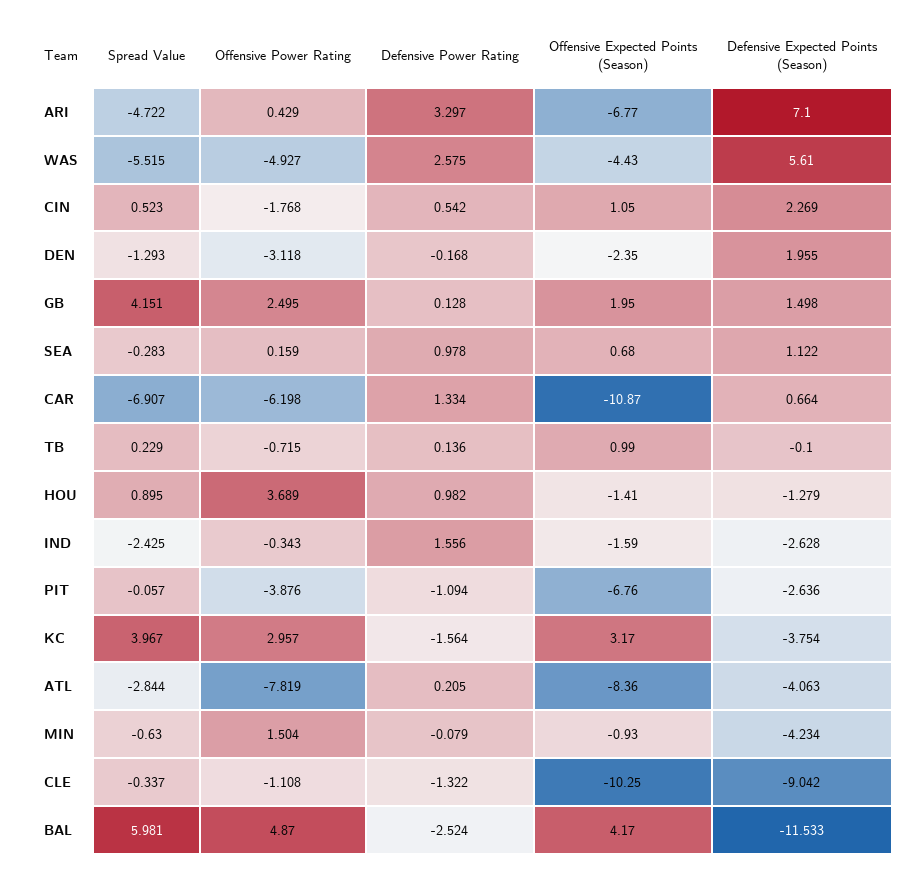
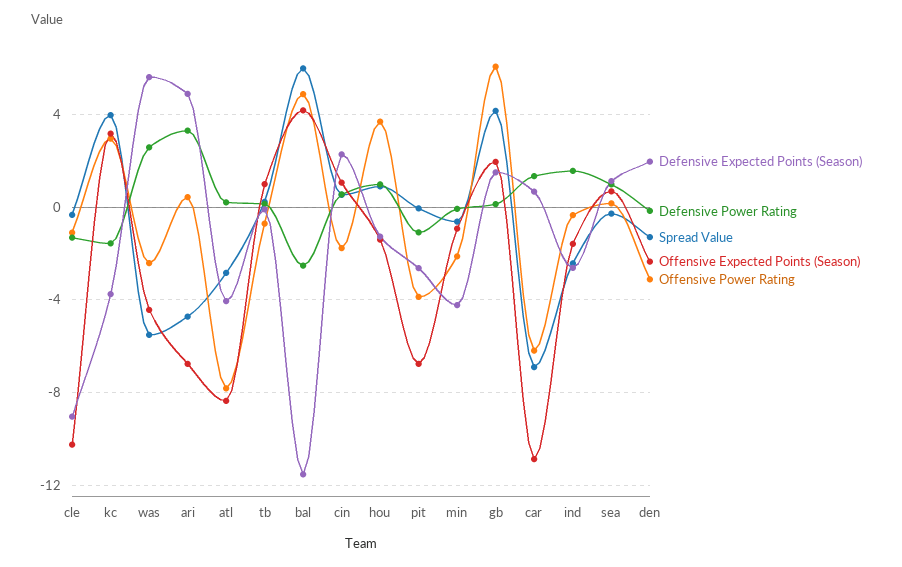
Defensive Expected Points (Season), ARI: 7.1 -> 5
Offensive Power Rating, WAS: -4.927 -> -2.5
Offensive Power Rating, GB: 2.495 -> 6
Offensive Power Rating, MIN: 1.504 -> -2

